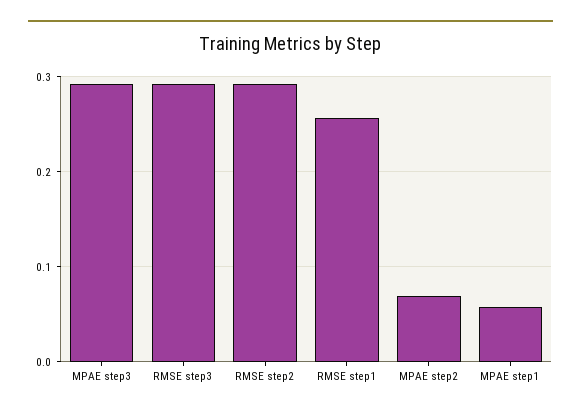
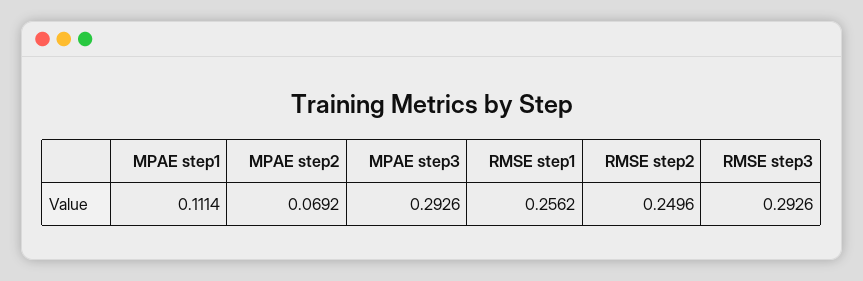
RMSE step2: 0.29 -> 0.2496
MPAE step1: 0.06 -> 0.1114

